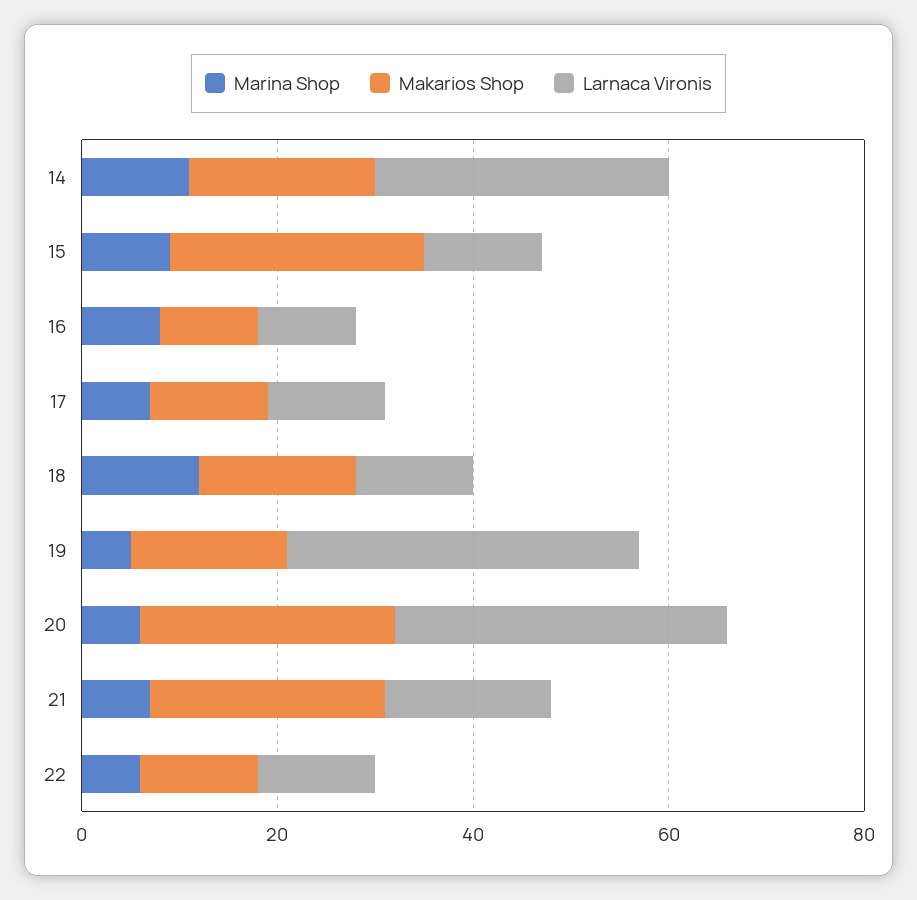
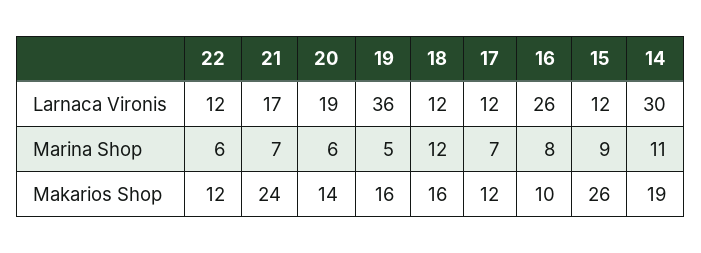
Larnaca Vironis, 16: 10 -> 26
Makarios Shop, 20: 25 -> 14
Larnaca Vironis, 20: 35 -> 19

